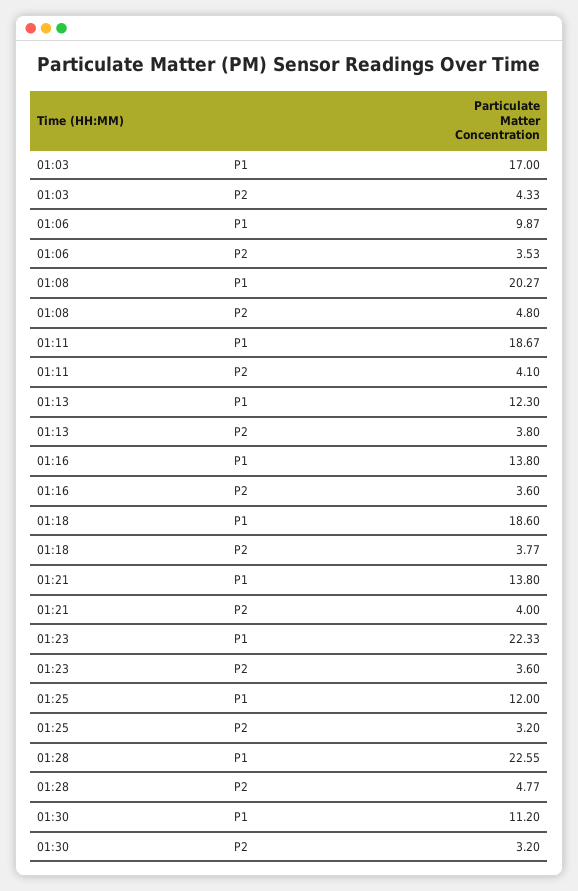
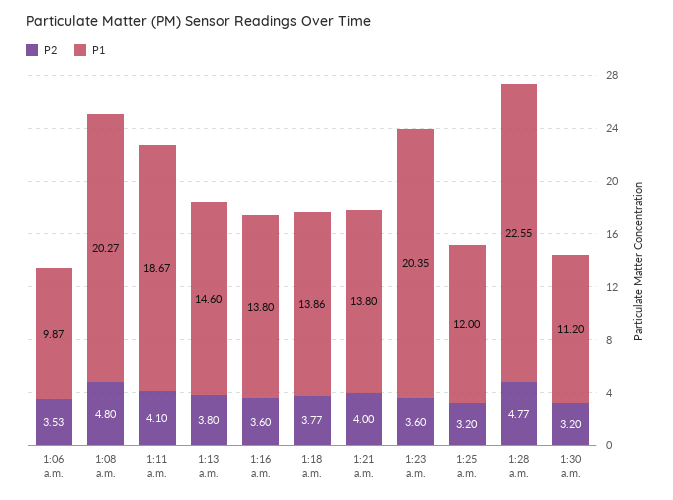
P1, 01:03: 17 -> none
P2, 01:03: 4.33 -> none
P1, 01:13: 12.3 -> 14.6
P1, 01:18: 18.6 -> 13.86
P1, 01:23: 22.33 -> 20.35

